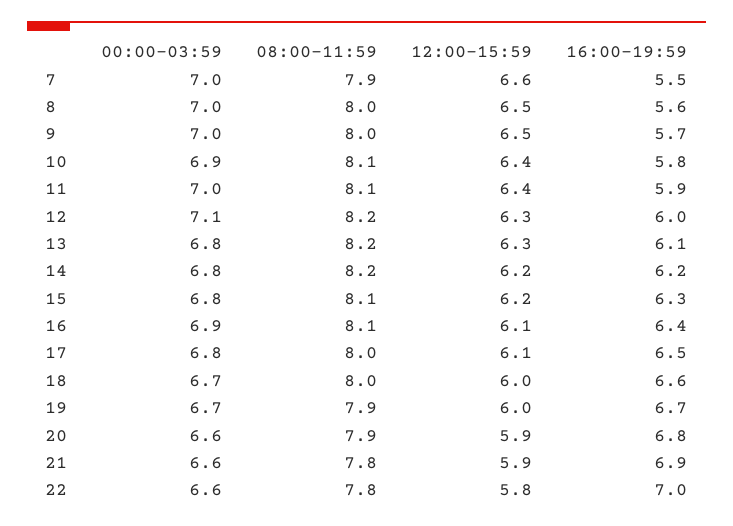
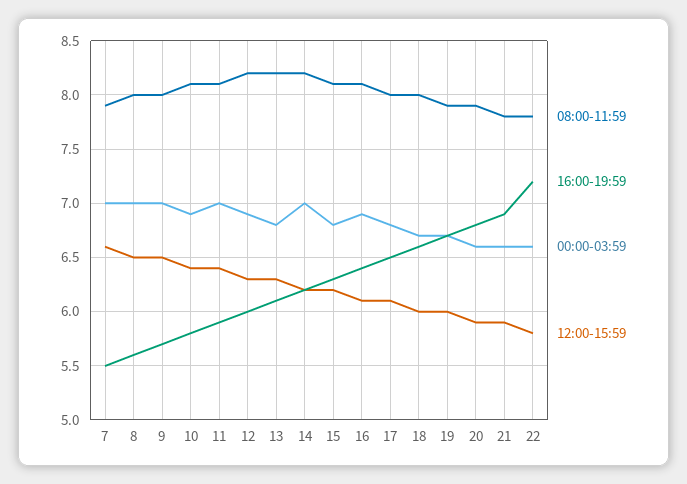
00:00-03:59, 12: 7.1 -> 6.9
00:00-03:59, 14: 6.8 -> 7
16:00-19:59, 22: 7 -> 7.2

